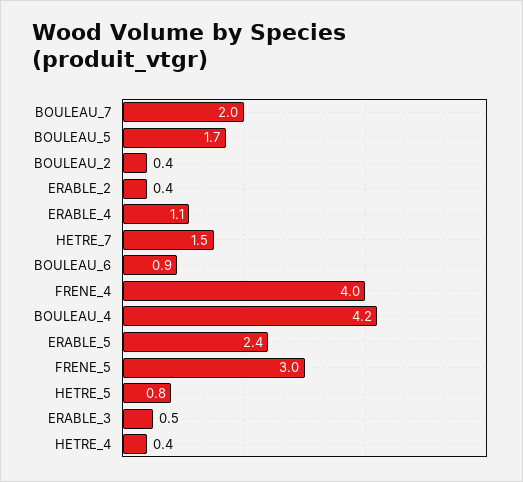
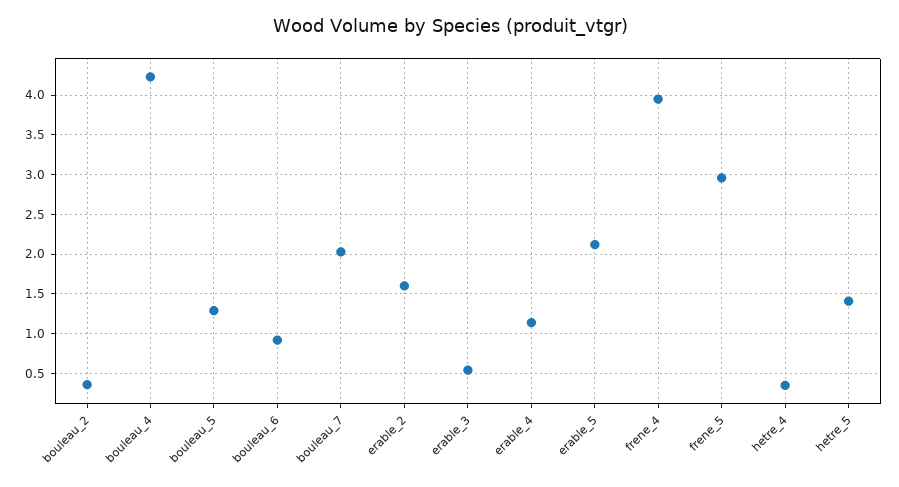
BOULEAU_5: 1.7 -> 1.3
ERABLE_2: 0.4 -> 1.6
HETRE_7: 1.5 -> none
ERABLE_5: 2.4 -> 2.1
HETRE_5: 0.8 -> 1.4

